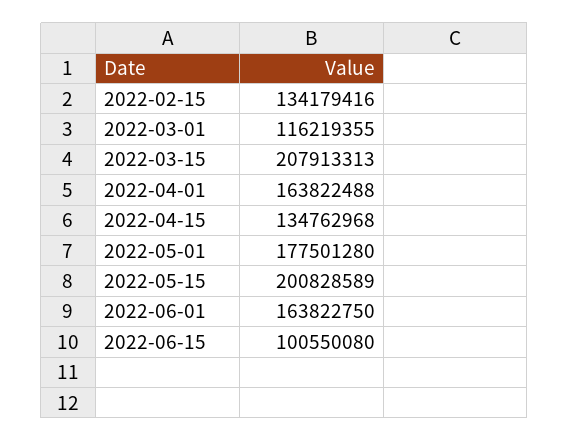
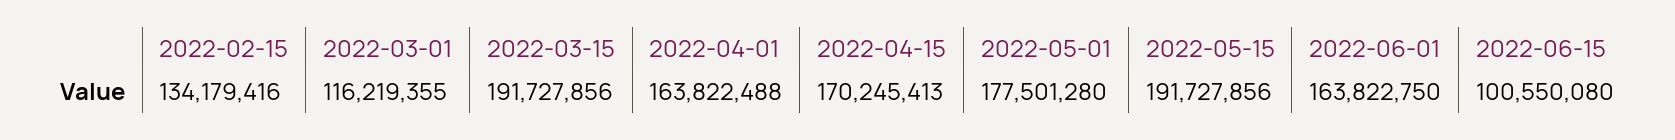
2022-03-15: 207913313 -> 191727856
2022-04-15: 134762968 -> 170245413
2022-05-15: 200828589 -> 191727856

